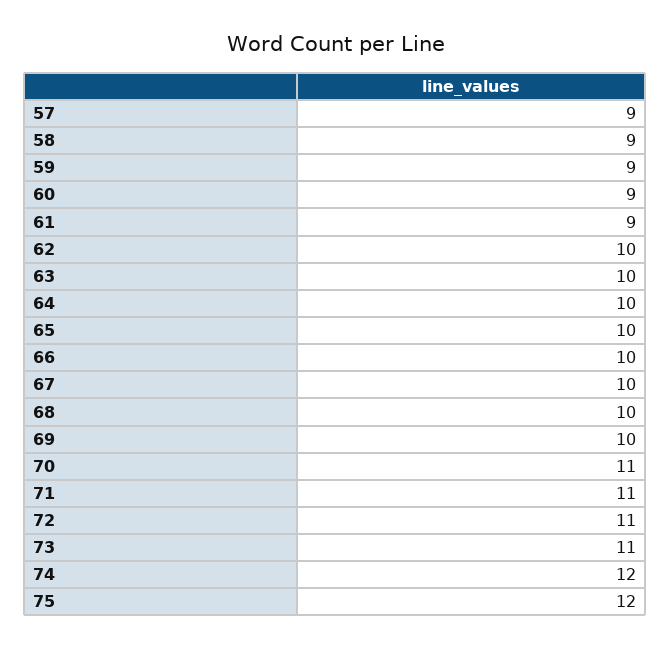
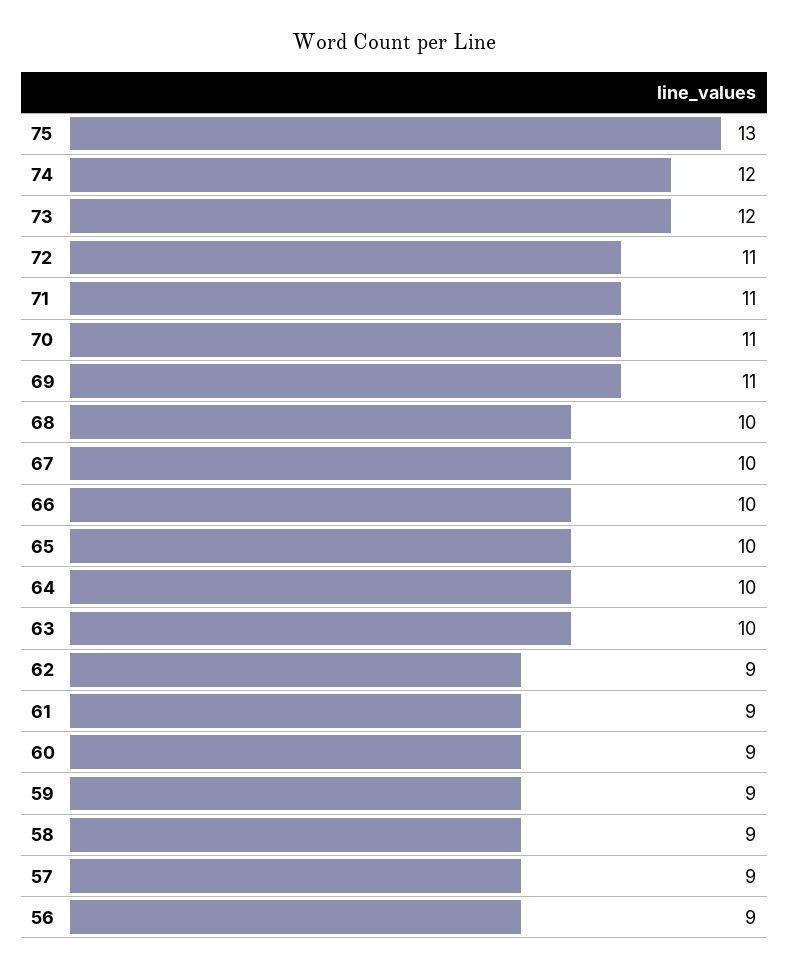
62: 10 -> 9
69: 10 -> 11
73: 11 -> 12
75: 12 -> 13
56: none -> 9

